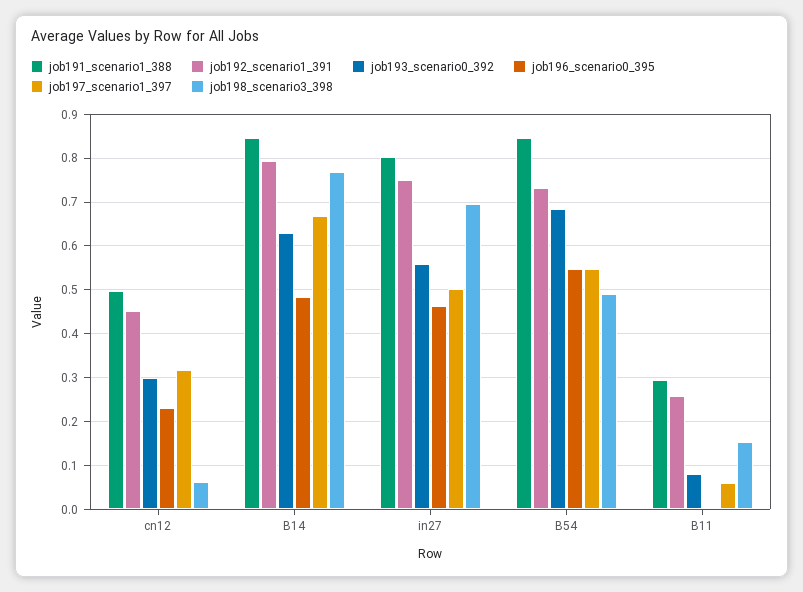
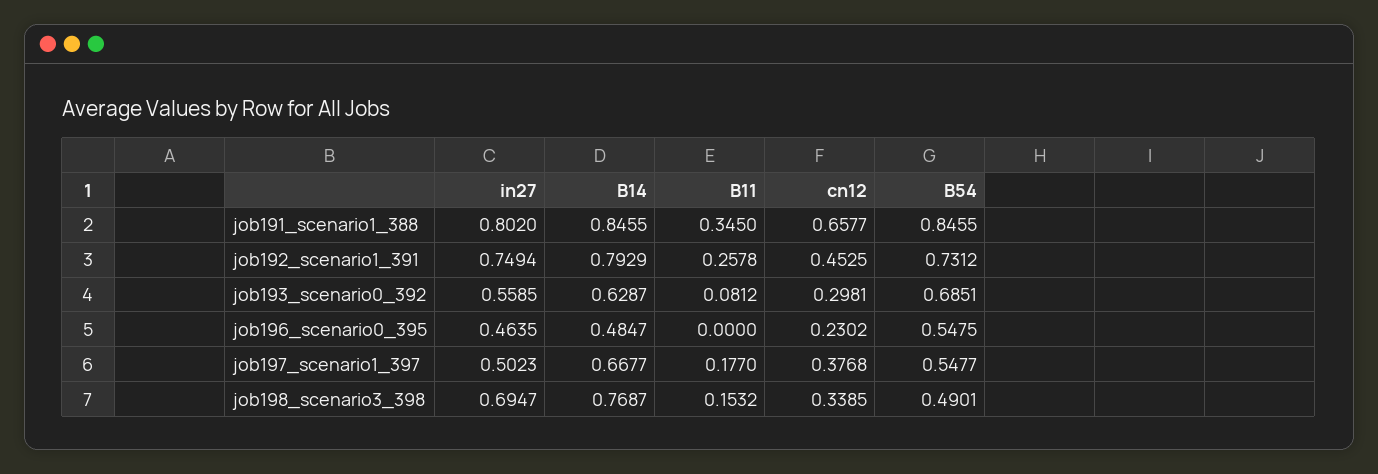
job191_scenario1_388, cn12: 0.5 -> 0.6577
job197_scenario1_397, cn12: 0.32 -> 0.3768
job198_scenario3_398, cn12: 0.06 -> 0.3385
job191_scenario1_388, B11: 0.3 -> 0.345
job197_scenario1_397, B11: 0.06 -> 0.177

